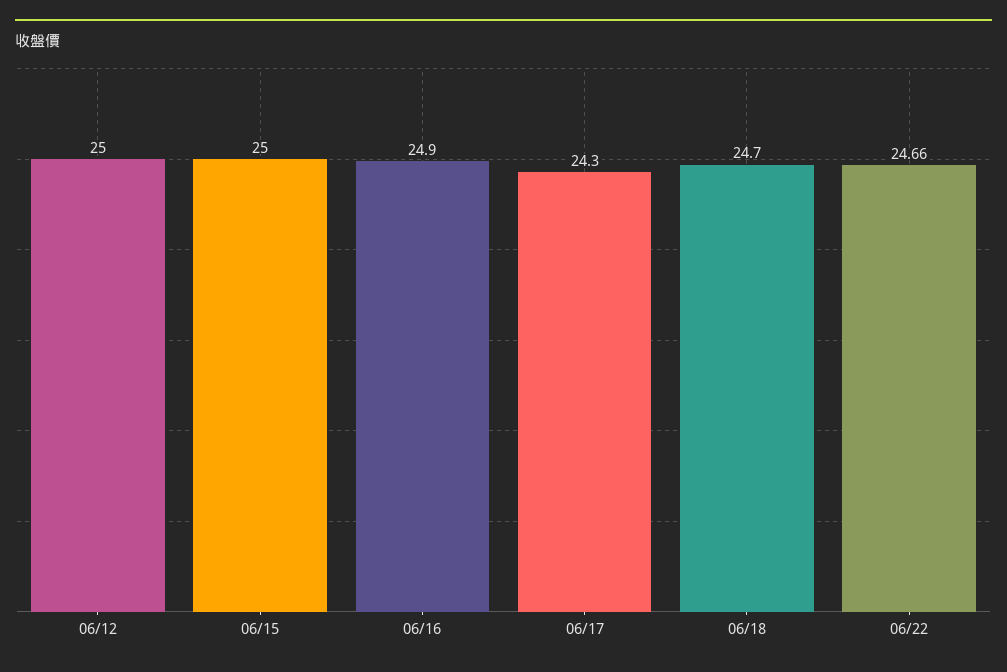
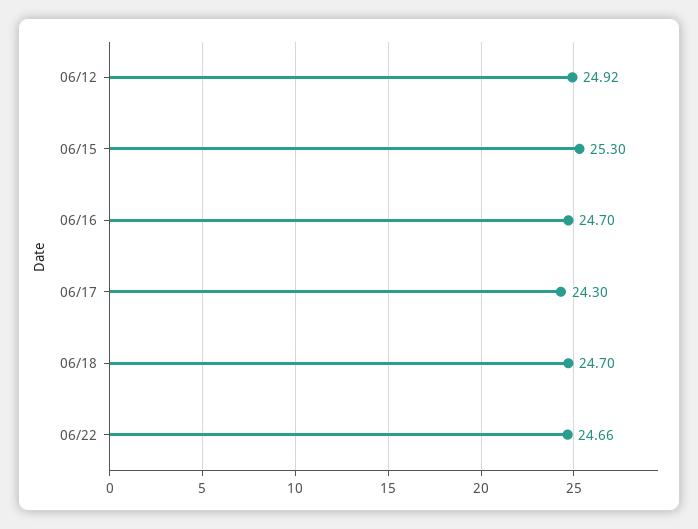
06/12: 25 -> 24.92
06/15: 25 -> 25.3
06/16: 24.9 -> 24.7

